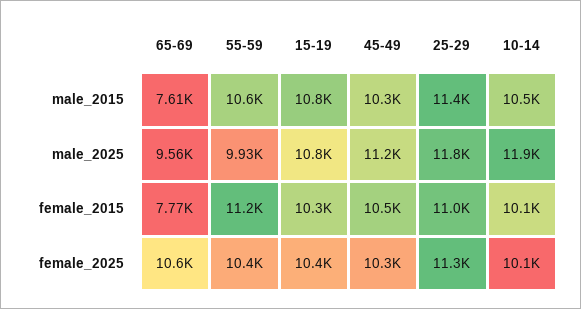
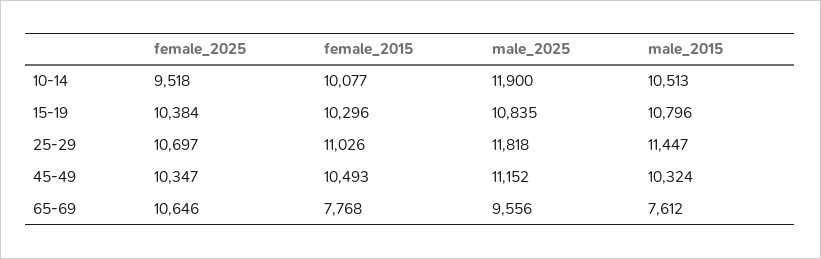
55-59, male_2015: 10600 -> none
55-59, male_2025: 9930 -> none
55-59, female_2015: 11200 -> none
55-59, female_2025: 10400 -> none
25-29, female_2025: 11300 -> 10697
10-14, female_2025: 10100 -> 9518

